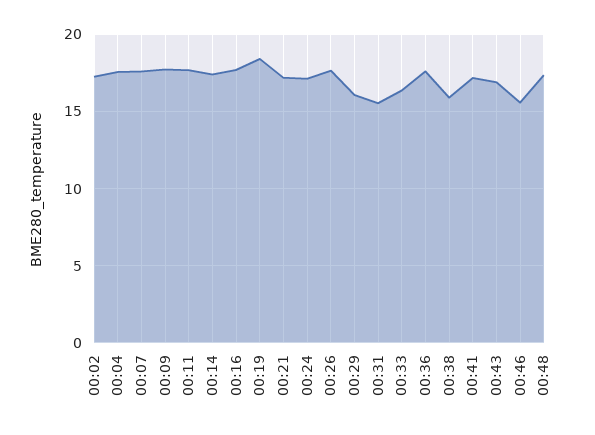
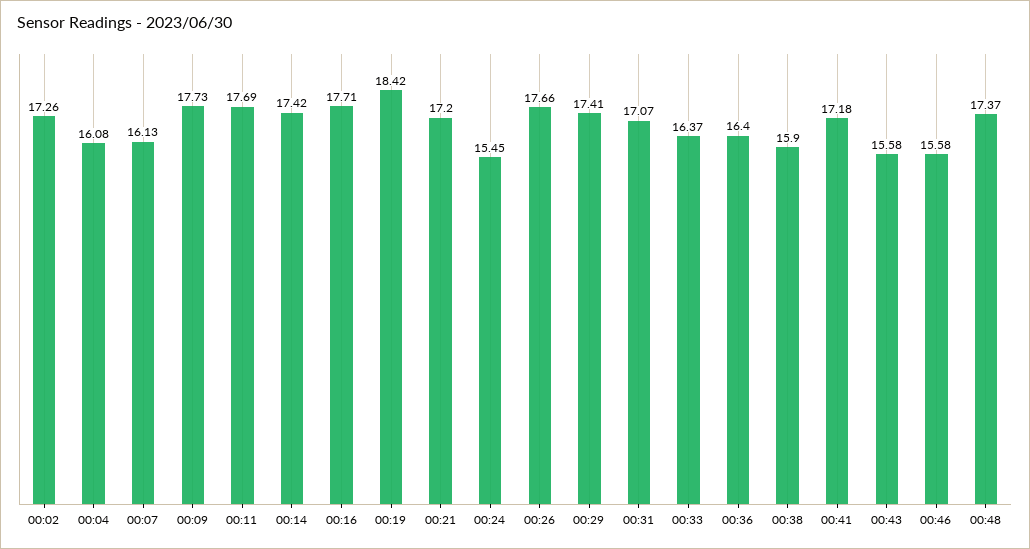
00:04: 17.5 -> 16.08
00:07: 17.5 -> 16.13
00:24: 17 -> 15.45
00:29: 16 -> 17.41
00:31: 15.5 -> 17.07
00:36: 17.5 -> 16.4
00:43: 17 -> 15.58

